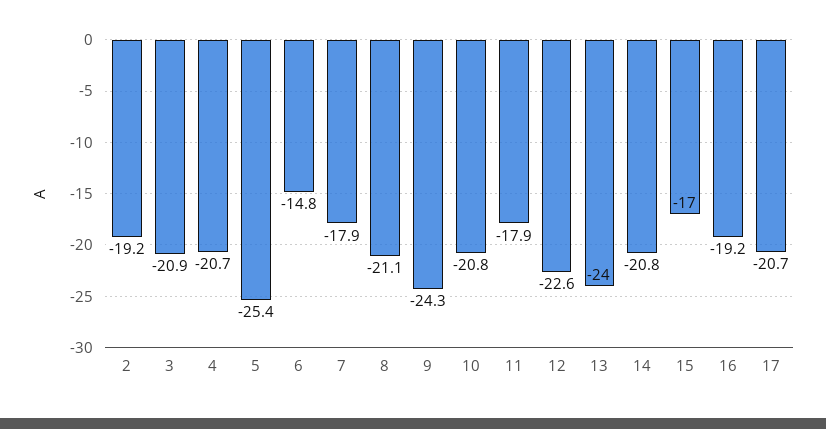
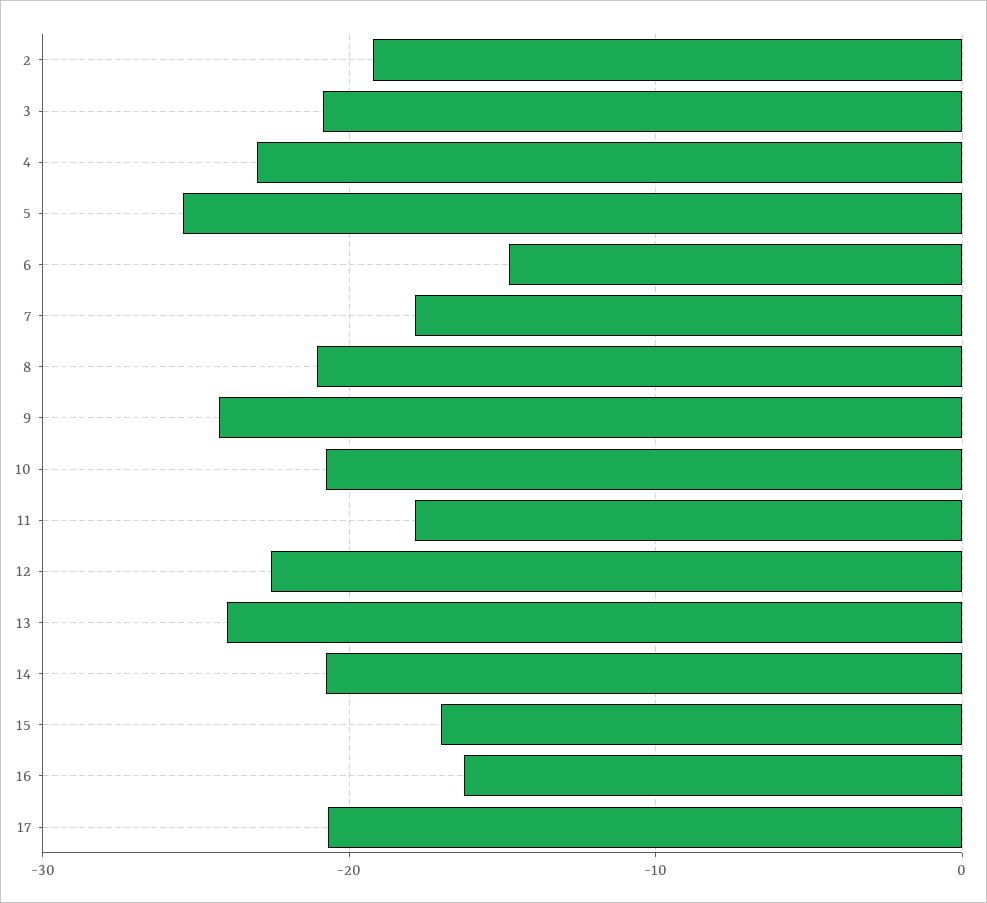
4: -20.7 -> -23
16: -19.2 -> -16

